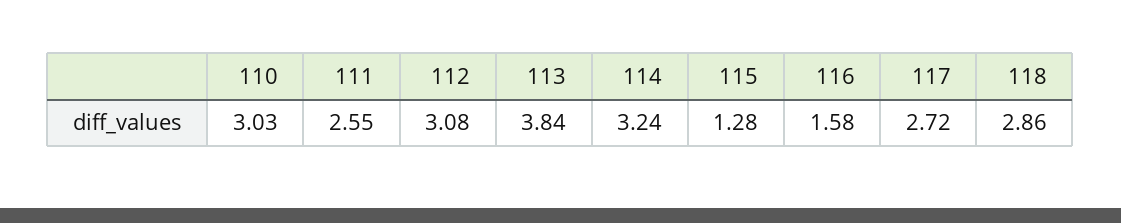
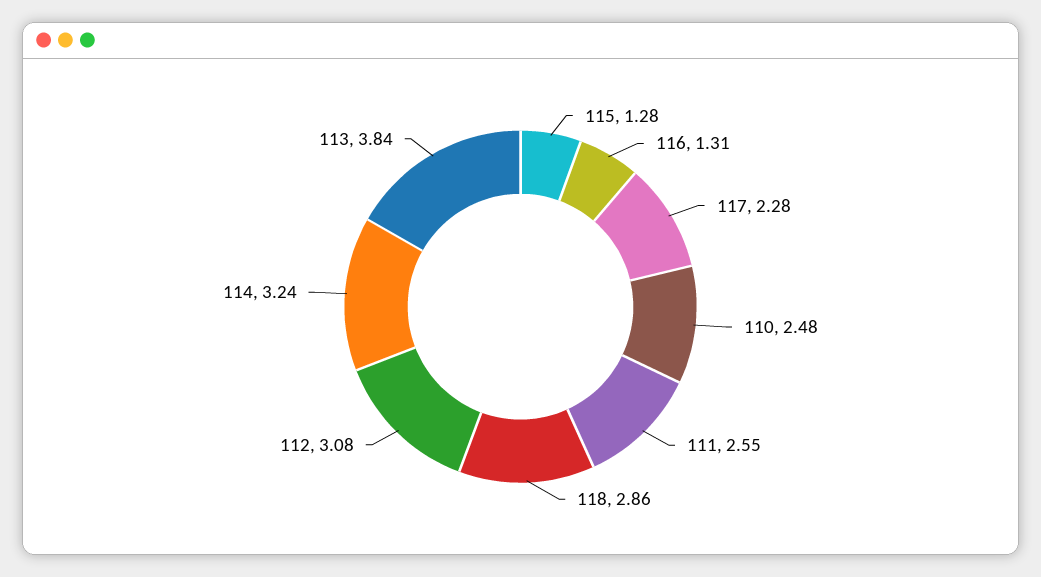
110: 3.03 -> 2.48
116: 1.58 -> 1.31
117: 2.72 -> 2.28

